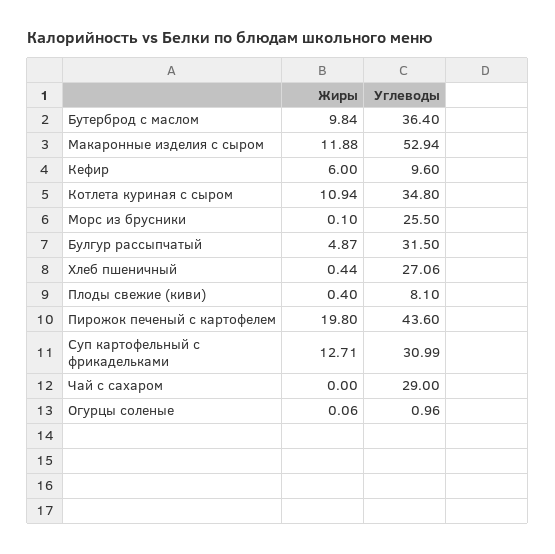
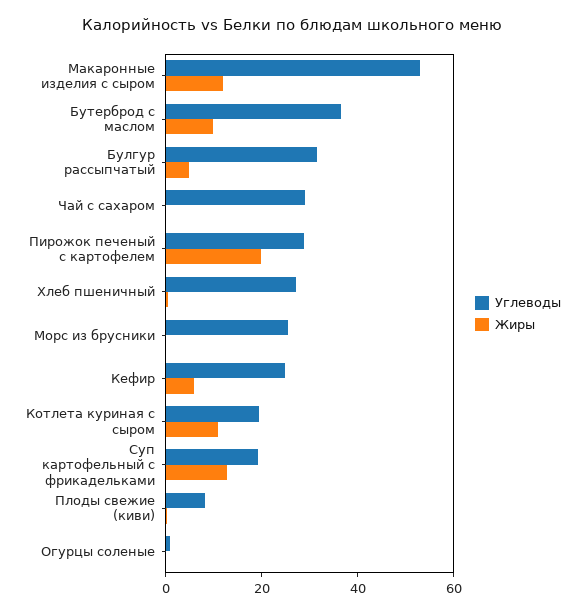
Углеводы, Кефир: 9.6 -> 25
Углеводы, Котлета куриная с сыром: 34.8 -> 20
Углеводы, Пирожок печеный с картофелем: 43.6 -> 30
Углеводы, Суп картофельный с фрикадельками: 30.99 -> 20

